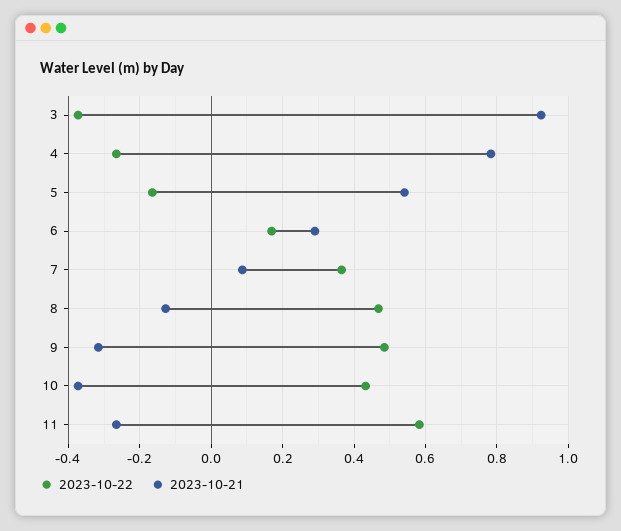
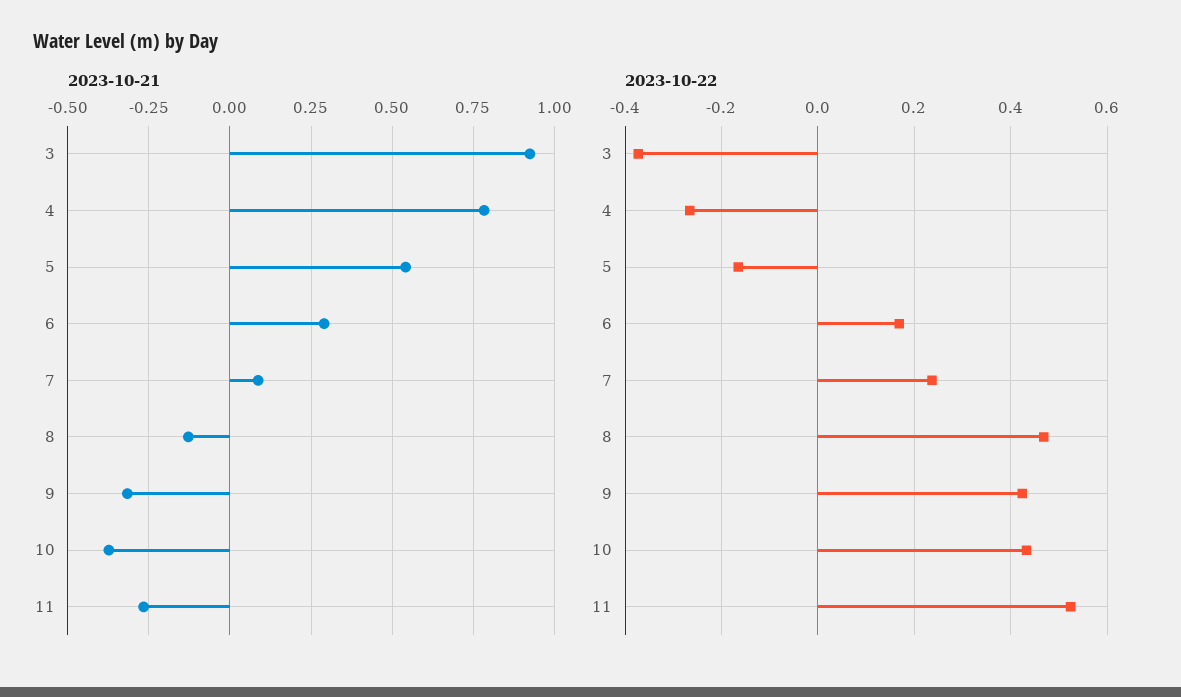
2023-10-22, 7: 0.36 -> 0.24
2023-10-22, 9: 0.48 -> 0.42
2023-10-22, 11: 0.58 -> 0.52

